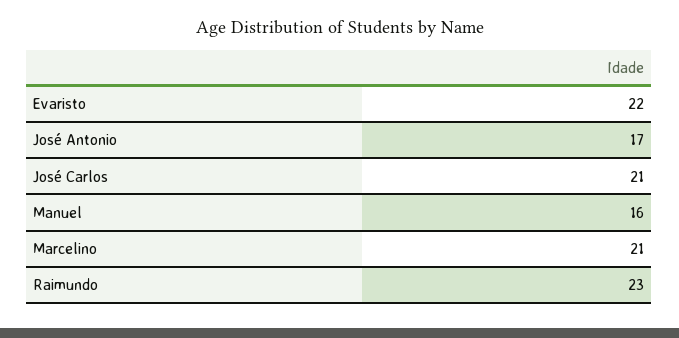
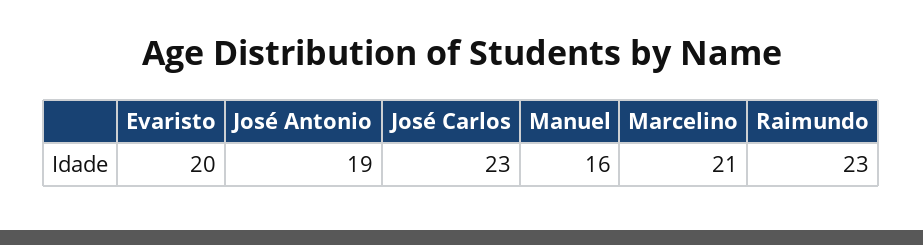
Evaristo: 22 -> 20
José Antonio: 17 -> 19
José Carlos: 21 -> 23

